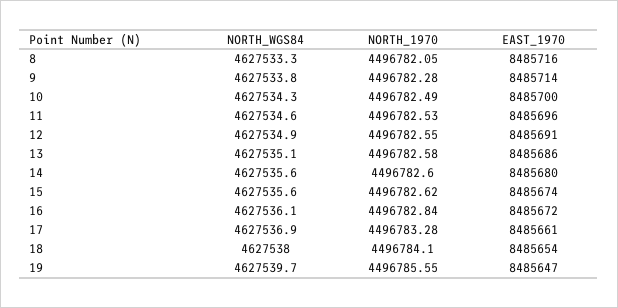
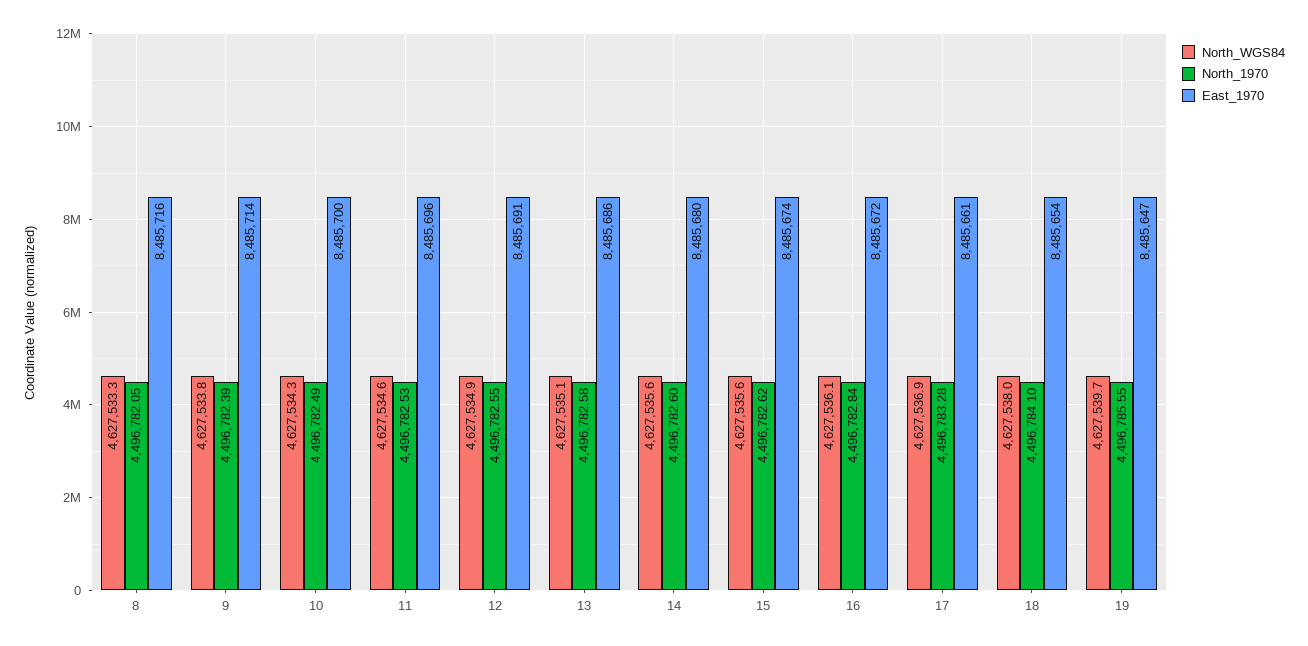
NORTH_1970, 9: 4496782.28 -> 4496782.39

